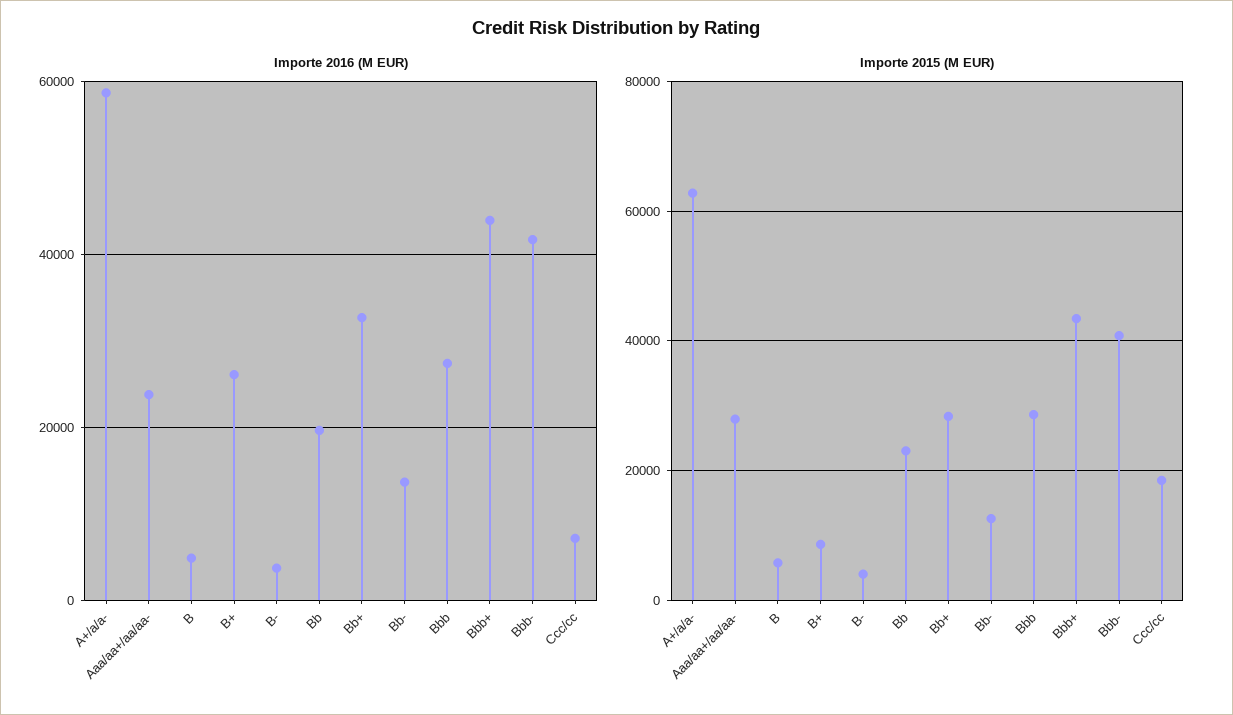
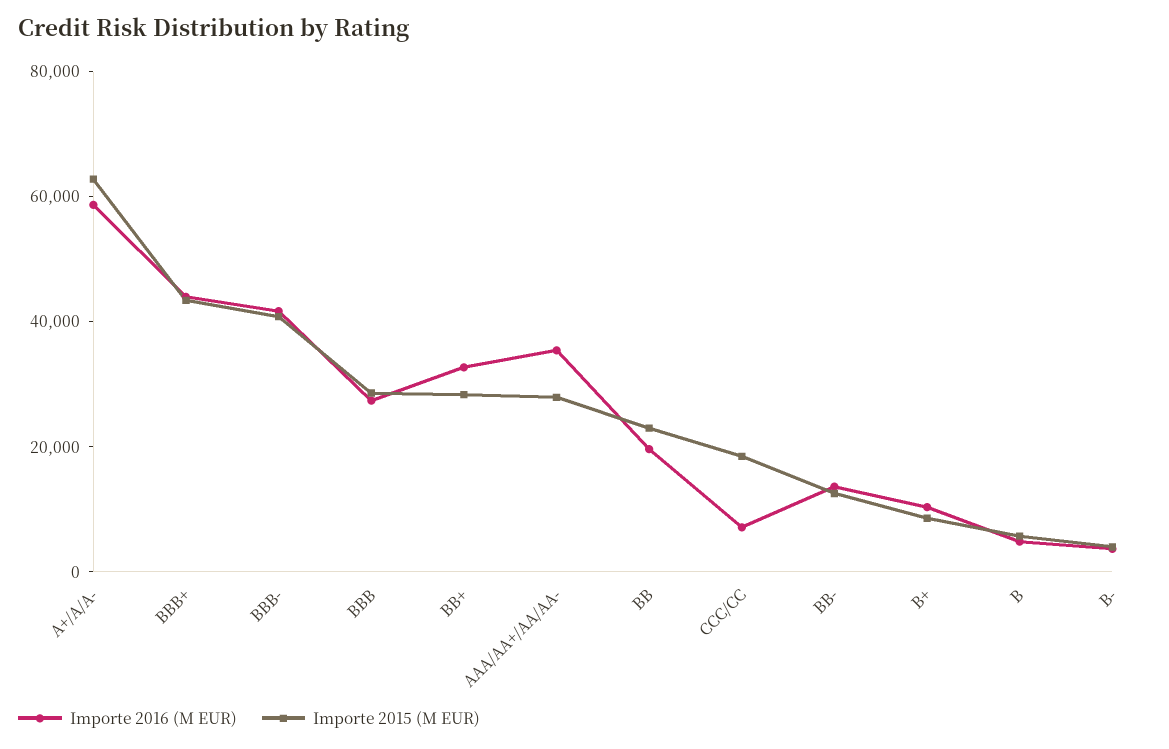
Importe 2016 (M EUR), Aaa/aa+/aa/aa-: 24000 -> 35000
Importe 2016 (M EUR), B+: 26000 -> 10000

